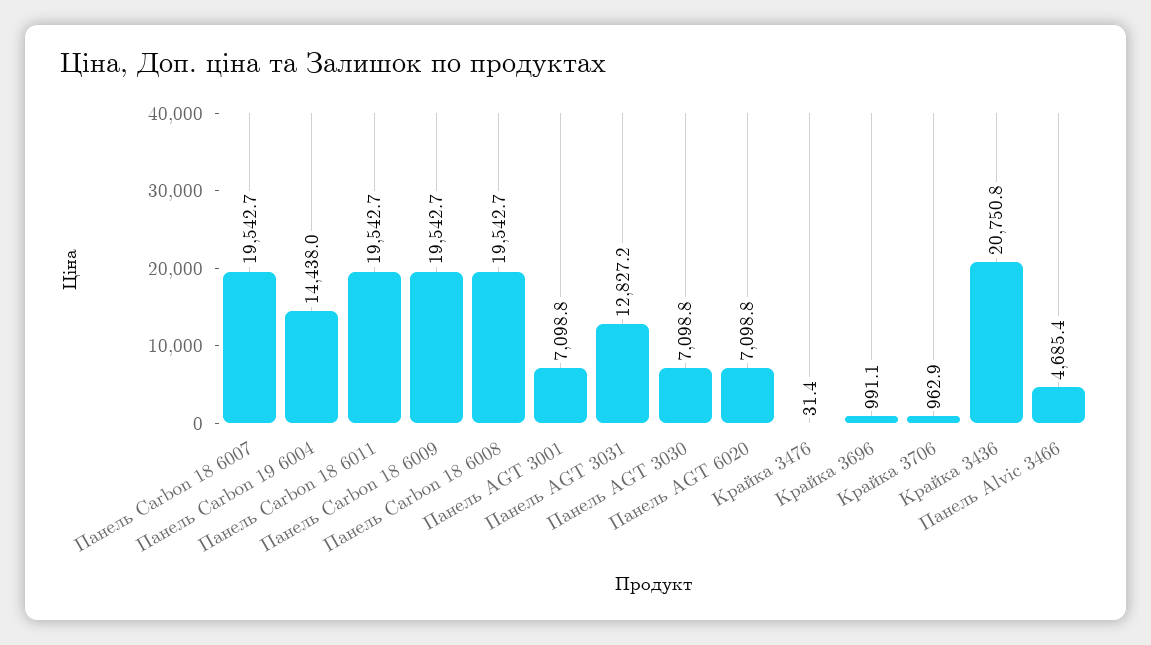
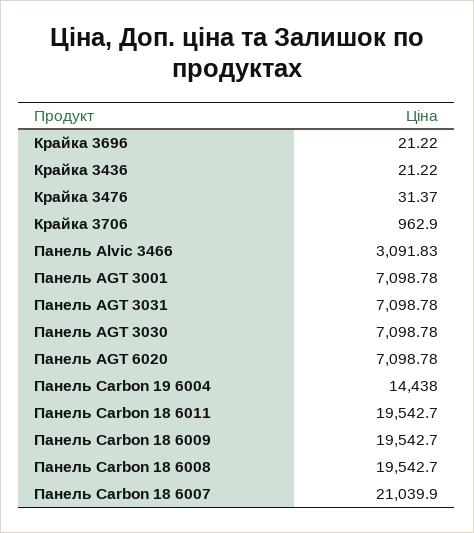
Панель Carbon 18 6007: 19542.7 -> 21039.9
Панель AGT 3031: 12827.2 -> 7098.78
Крайка 3696: 991.1 -> 21.22
Крайка 3436: 20750.8 -> 21.22
Панель Alvic 3466: 4685.4 -> 3091.83

